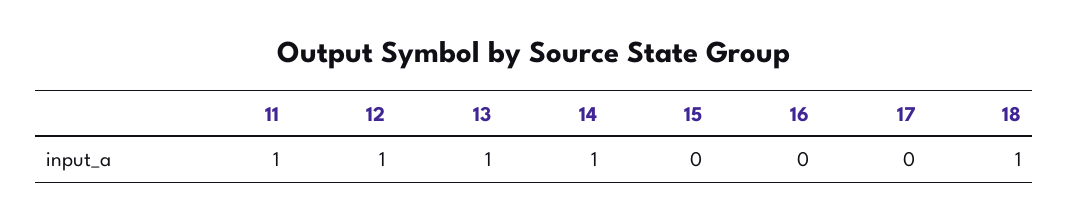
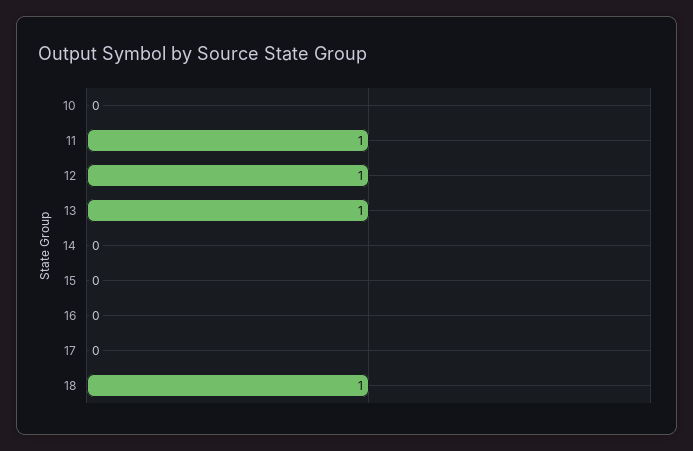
14: 1 -> 0
10: none -> 0

